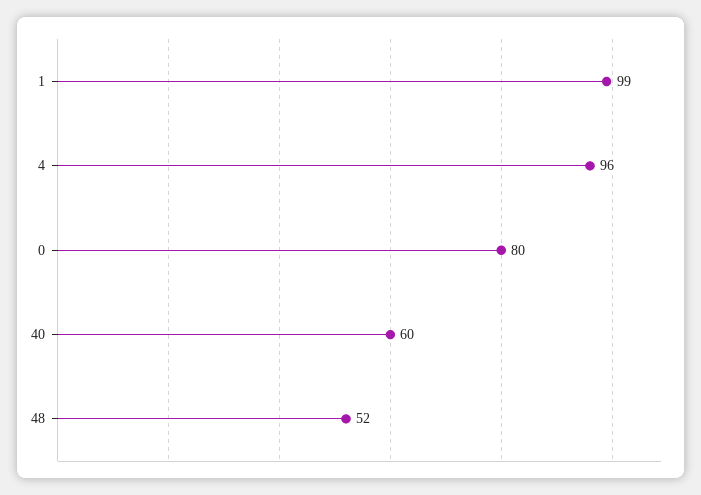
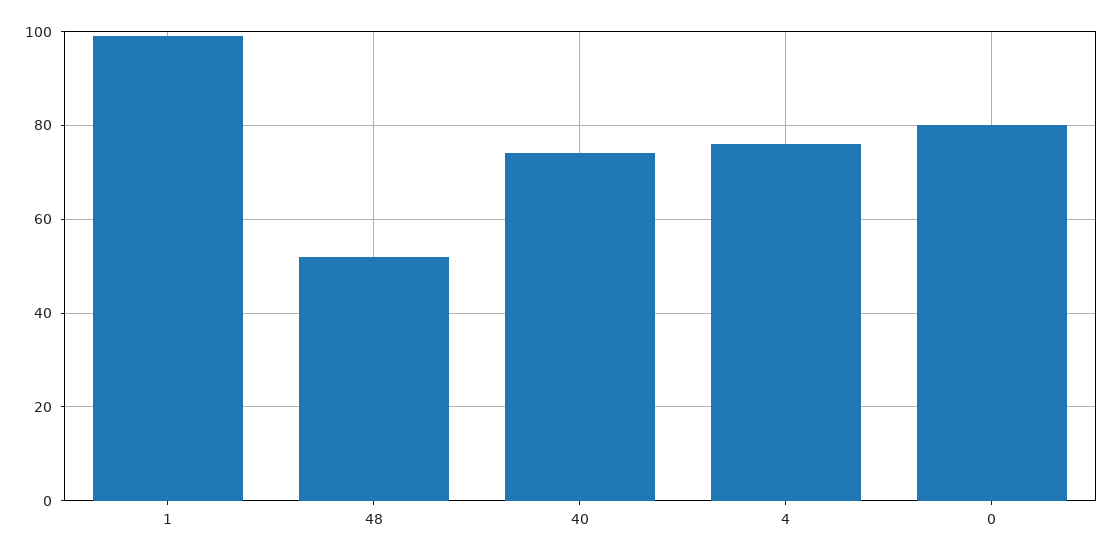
4: 96 -> 75
40: 60 -> 75

